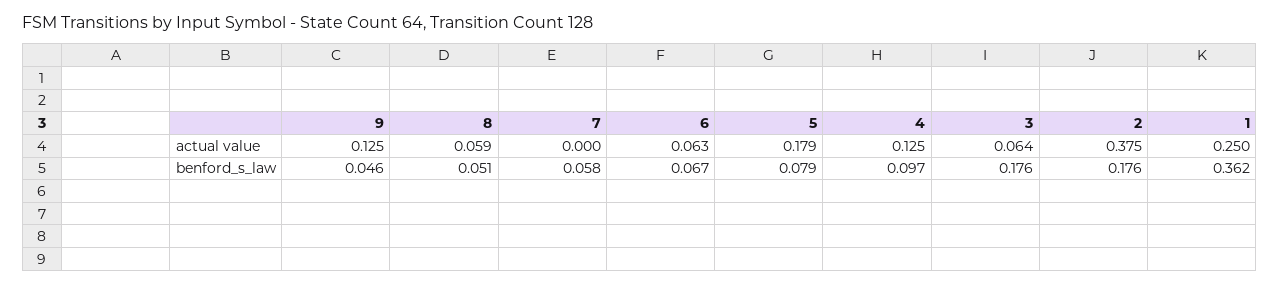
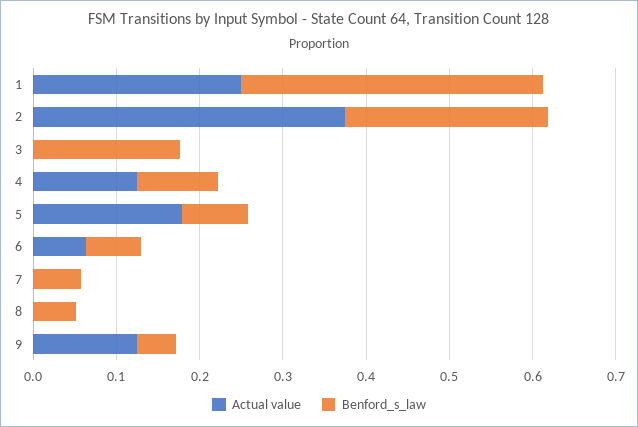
actual value, 8: 0.059 -> 0
actual value, 3: 0.064 -> 0
benford_s_law, 2: 0.176 -> 0.24

